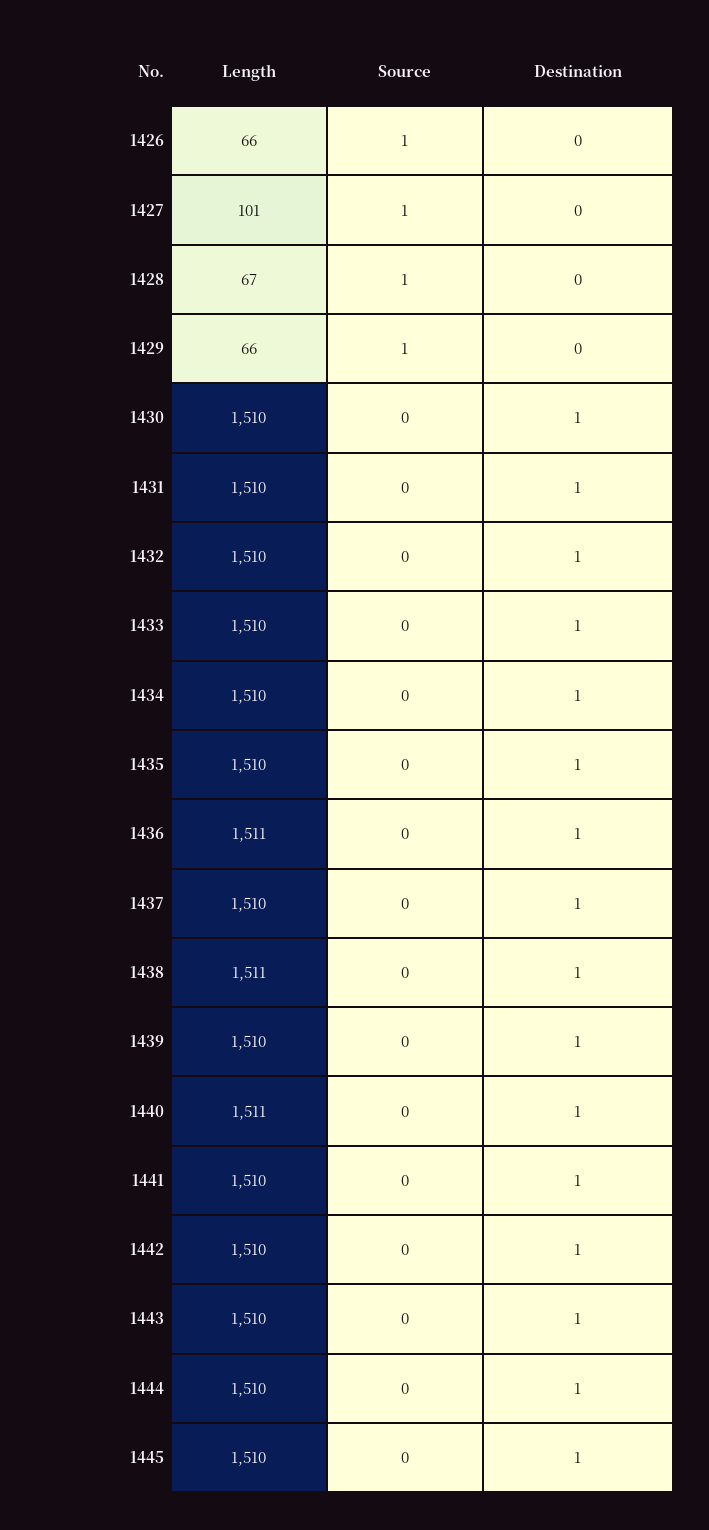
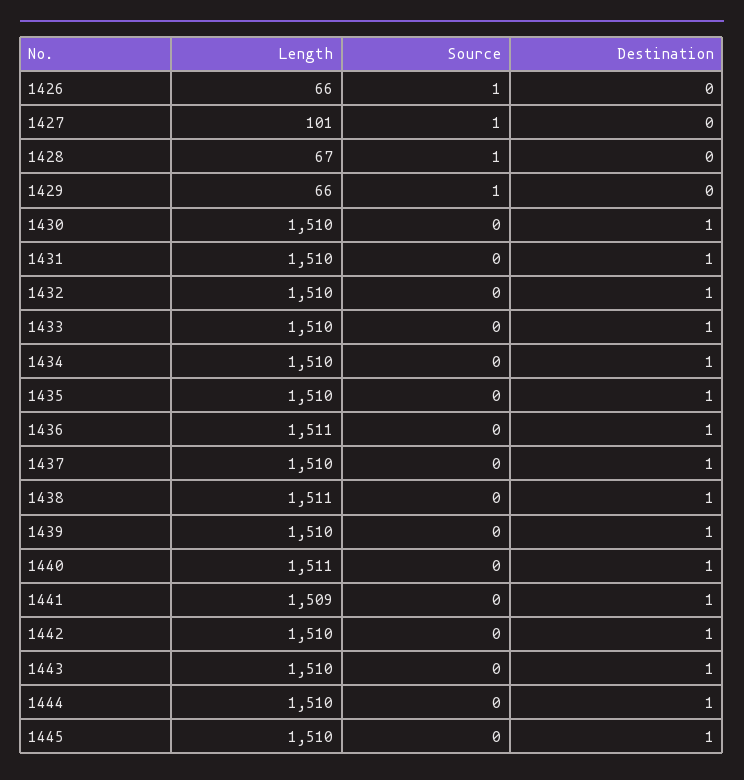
Length, 1441: 1510 -> 1509

